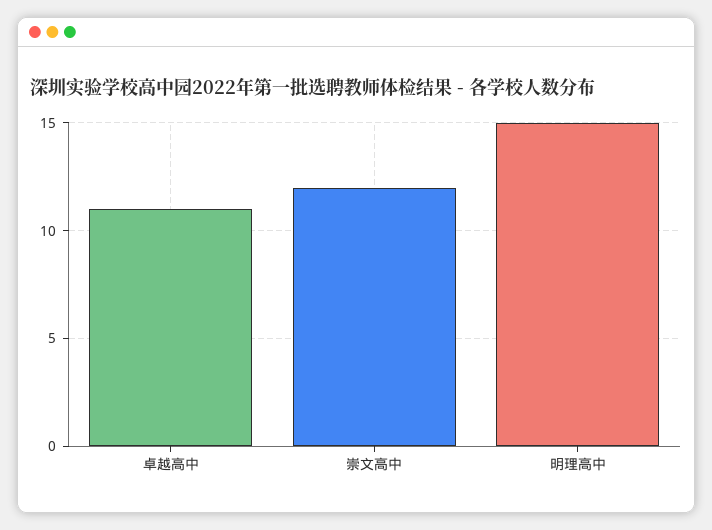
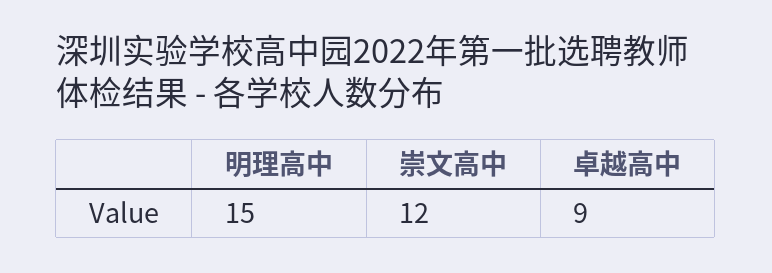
卓越高中: 11 -> 9

